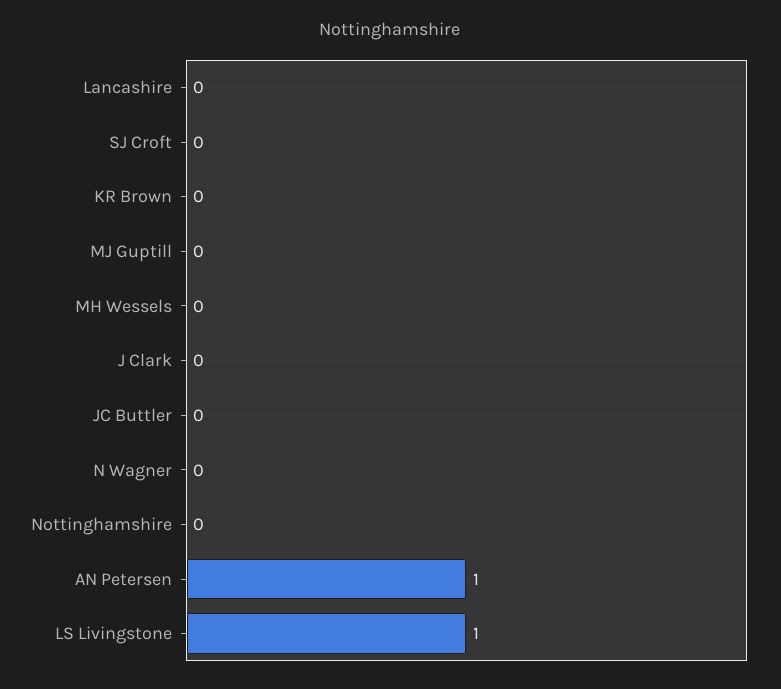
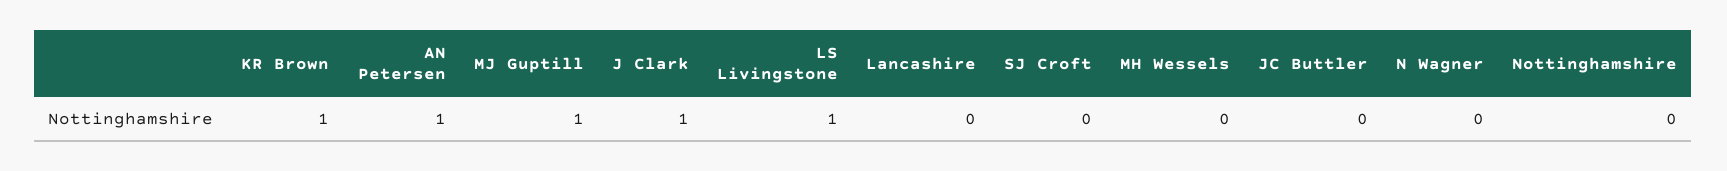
KR Brown: 0 -> 1
MJ Guptill: 0 -> 1
J Clark: 0 -> 1

